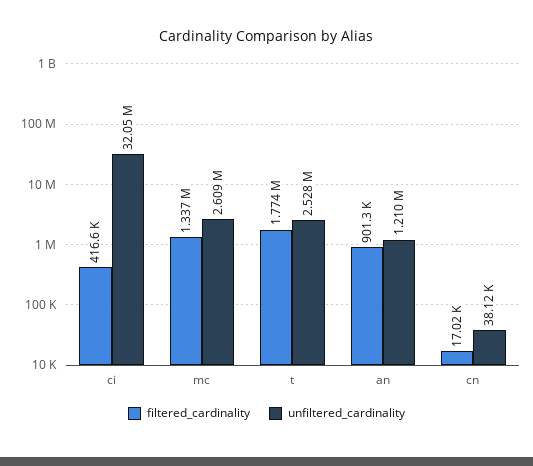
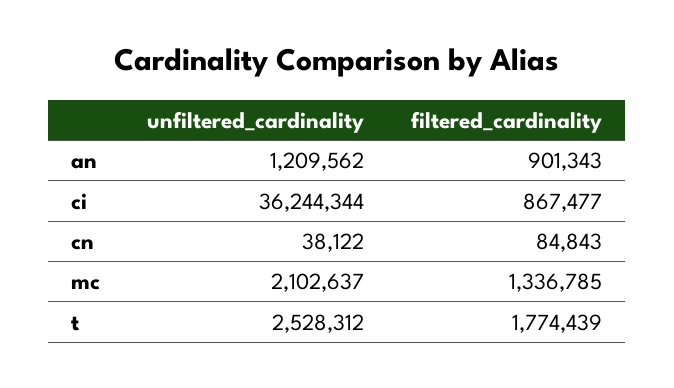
filtered_cardinality, ci: 416600 -> 867477
unfiltered_cardinality, ci: 32050000 -> 36244344
unfiltered_cardinality, mc: 2609000 -> 2102637
filtered_cardinality, cn: 17020 -> 84843

